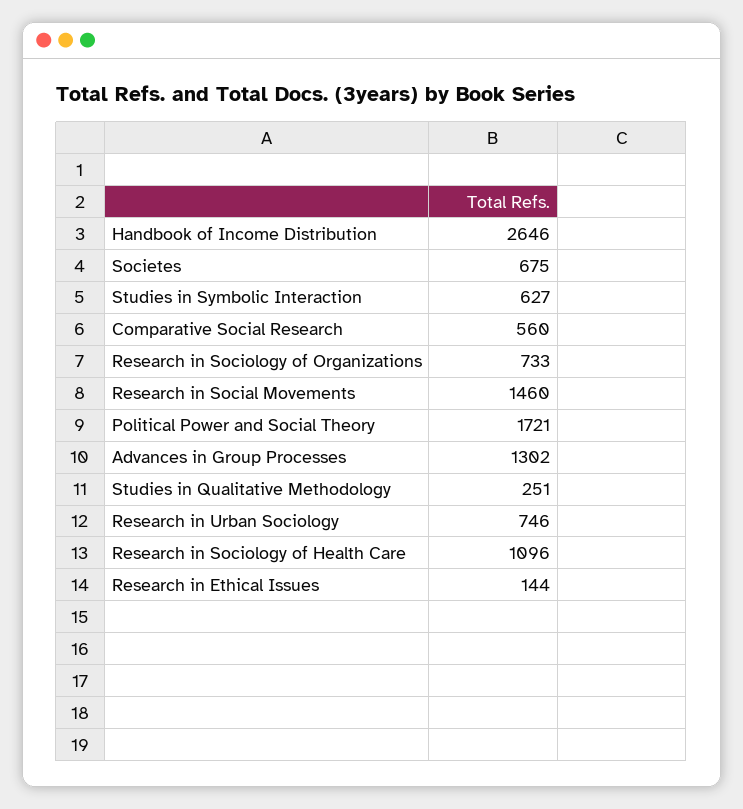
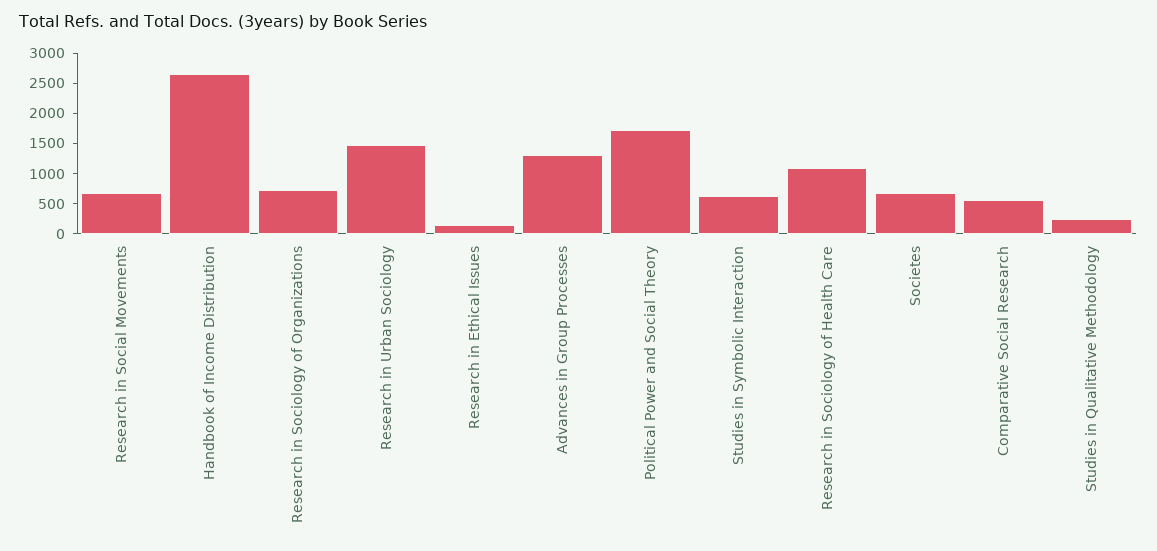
Research in Social Movements: 1460 -> 750
Research in Urban Sociology: 746 -> 1500

